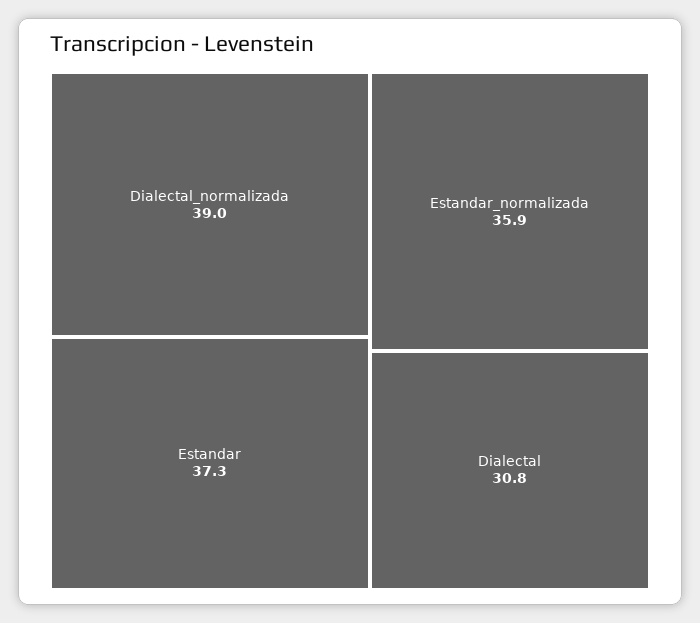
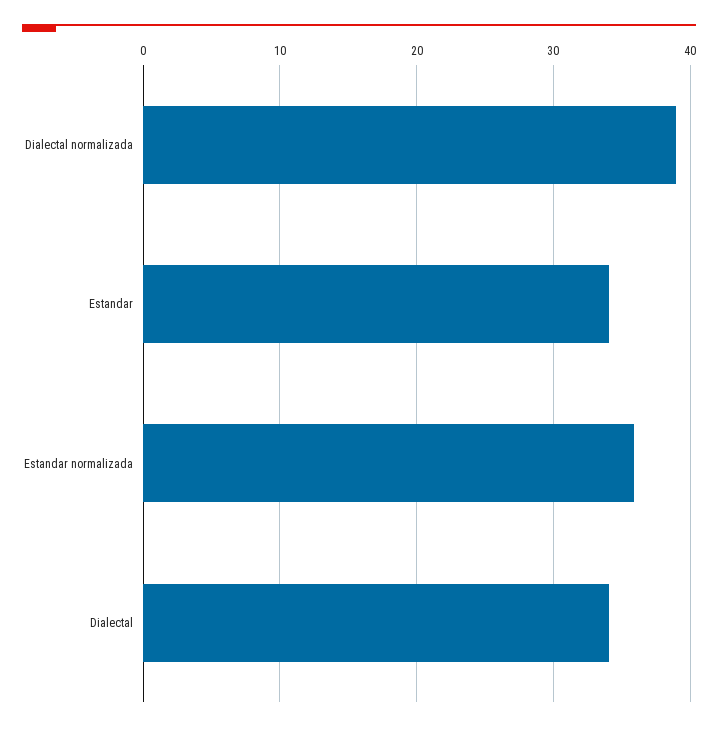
Estandar: 37.3 -> 34
Dialectal: 30.8 -> 34

